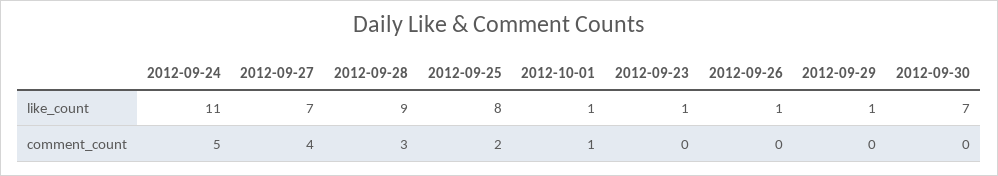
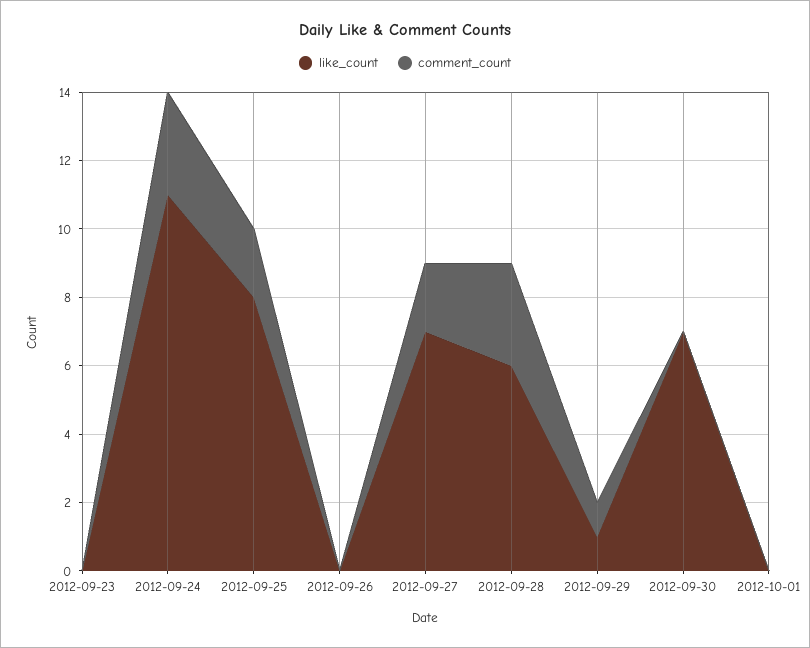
like_count, 2012-09-28: 9 -> 6
like_count, 2012-10-01: 1 -> 0
like_count, 2012-09-23: 1 -> 0
like_count, 2012-09-26: 1 -> 0
comment_count, 2012-09-24: 5 -> 3
comment_count, 2012-09-27: 4 -> 2
comment_count, 2012-10-01: 1 -> 0
comment_count, 2012-09-29: 0 -> 1

